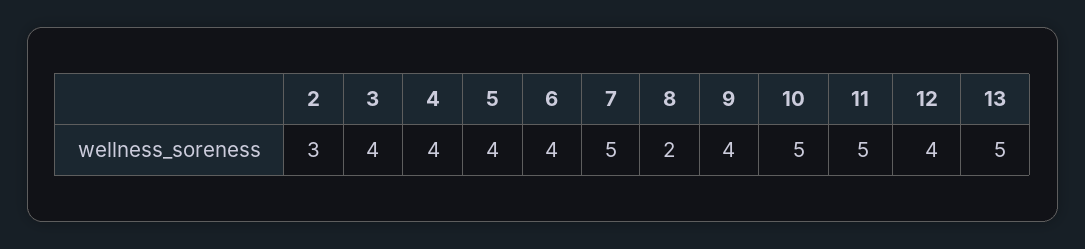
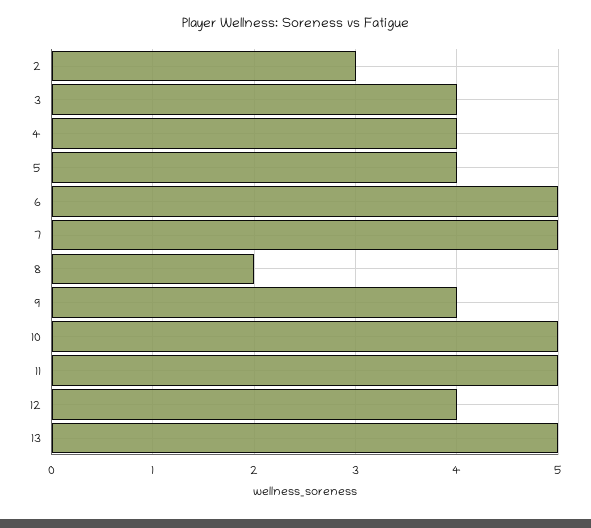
6: 4 -> 5

